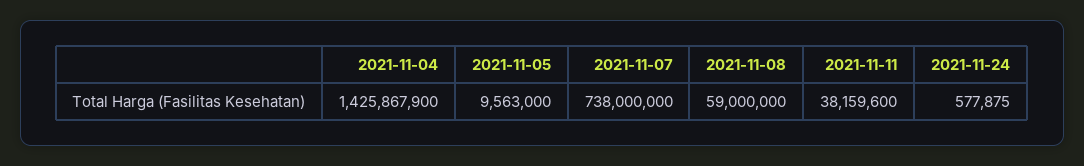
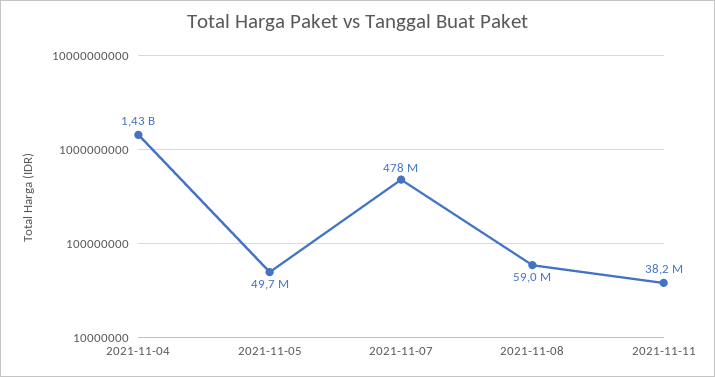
2021-11-05: 9563000 -> 49700000
2021-11-07: 738000000 -> 478000000
2021-11-24: 577875 -> none

